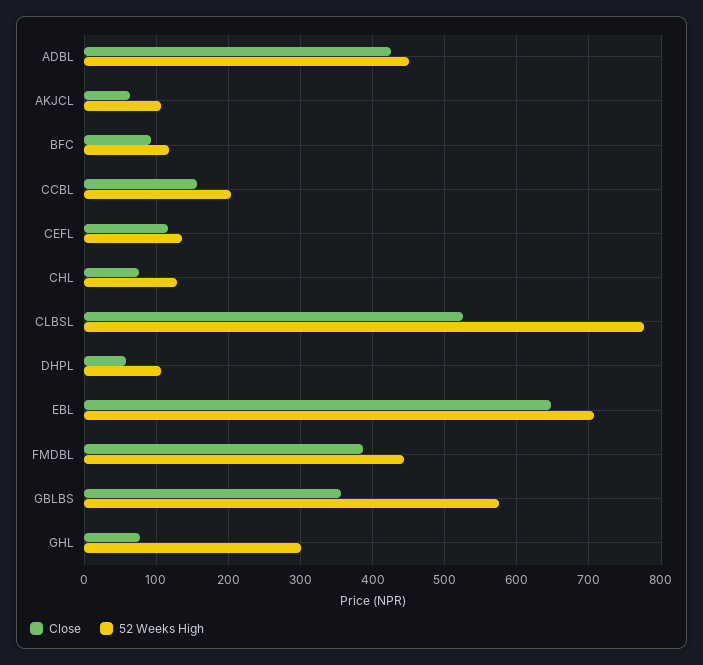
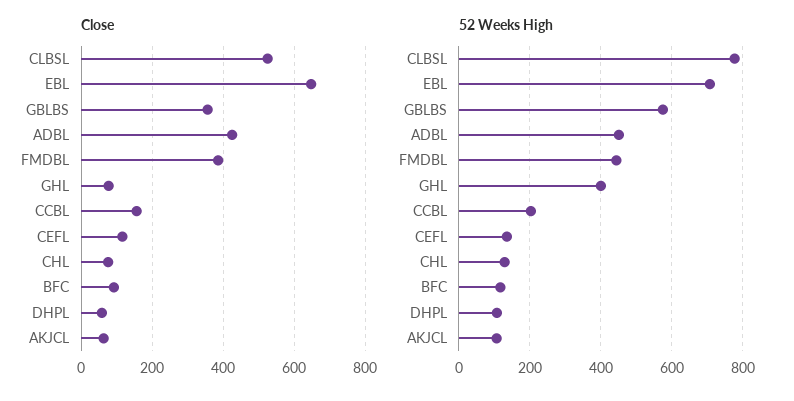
52 Weeks High, GHL: 300 -> 400

